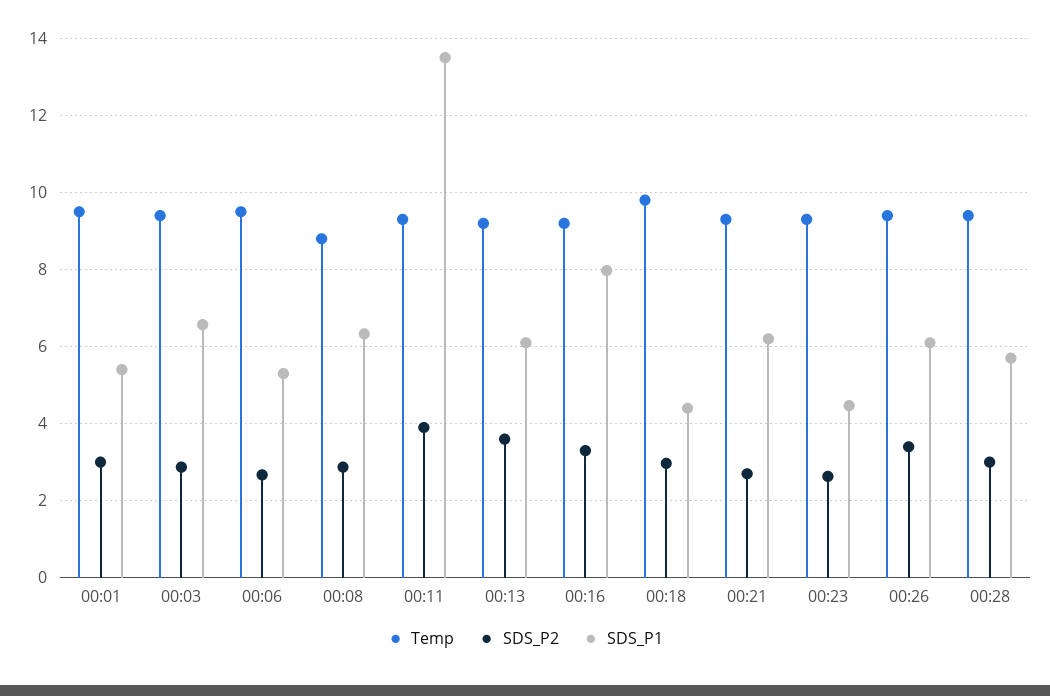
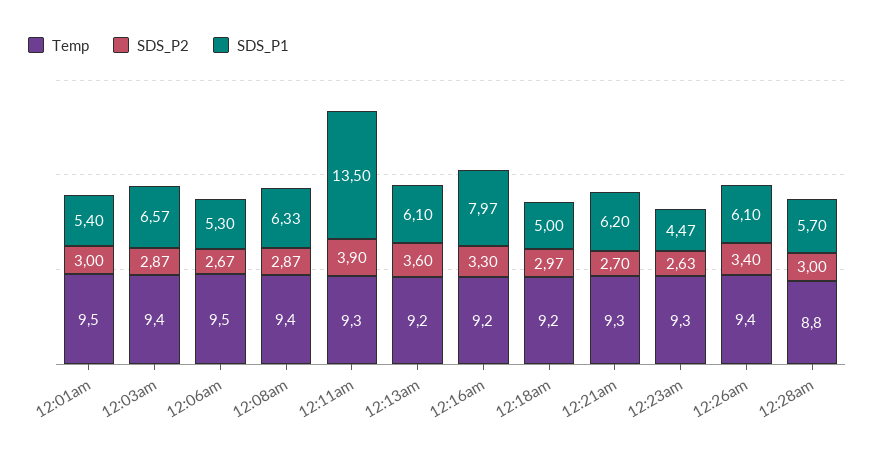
Temp, 00:08: 8.8 -> 9.4
Temp, 00:18: 9.8 -> 9.2
SDS_P1, 00:18: 4.4 -> 5
Temp, 00:28: 9.4 -> 8.8

